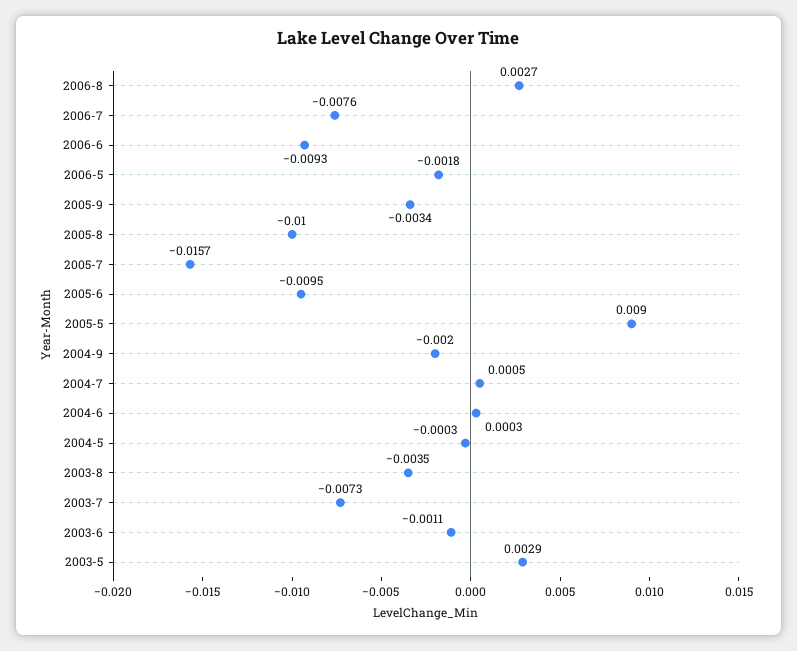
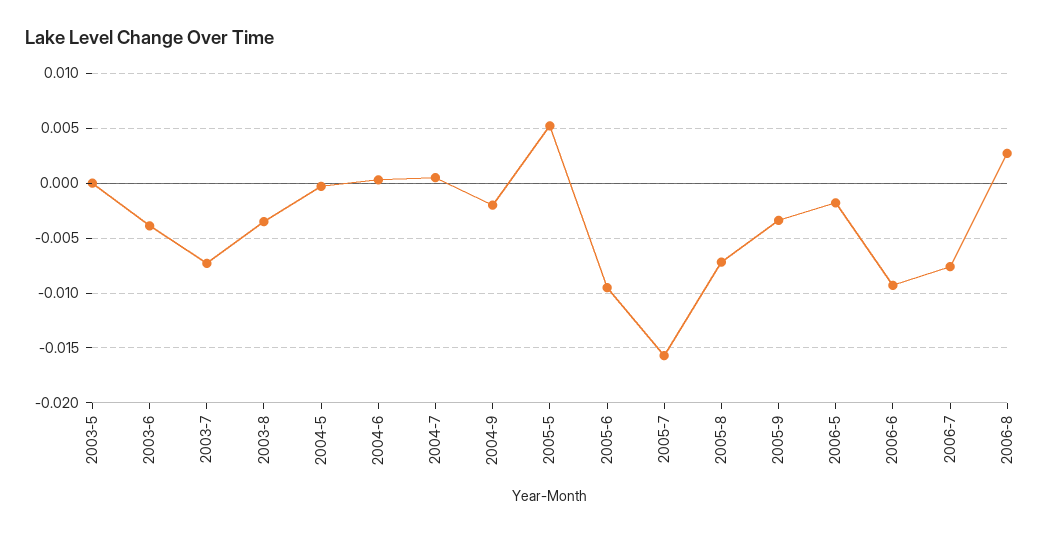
2005-8: -0.01 -> -0.007
2005-5: 0.009 -> 0.005
2003-6: -0.0011 -> -0.004
2003-5: 0.0029 -> 0

